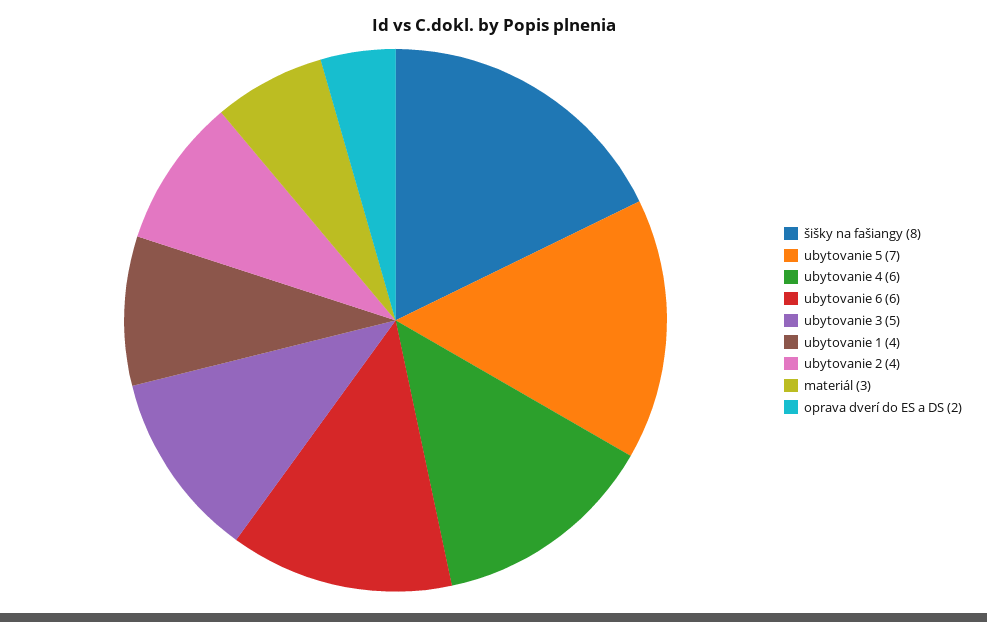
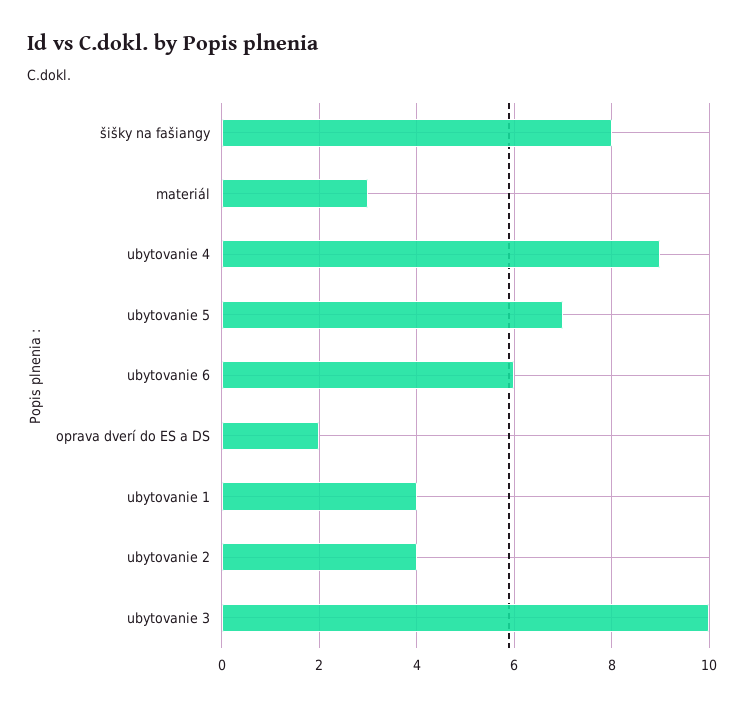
ubytovanie 4: 6 -> 9
ubytovanie 3: 5 -> 10

